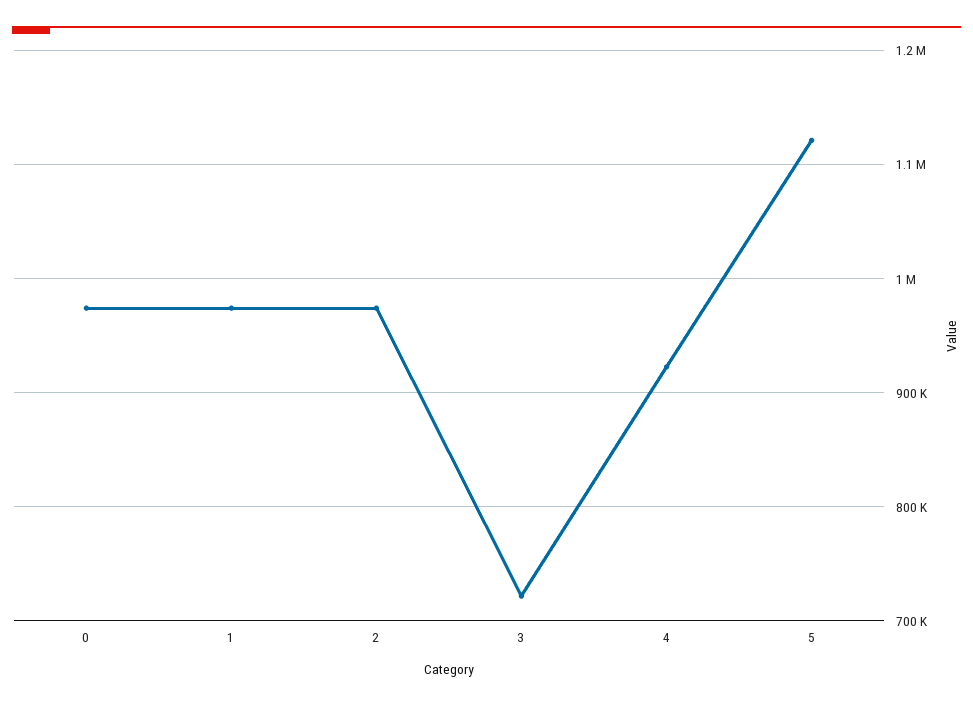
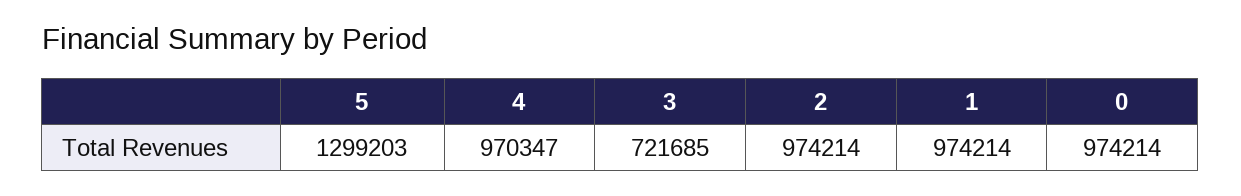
4: 920000 -> 970347
5: 1120000 -> 1299203

